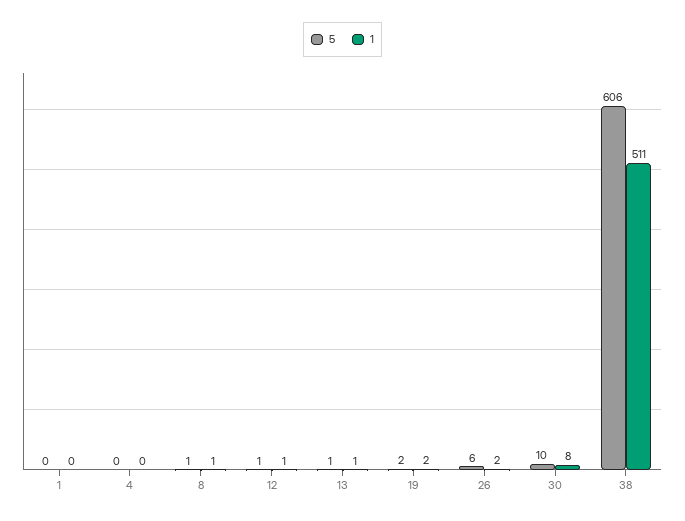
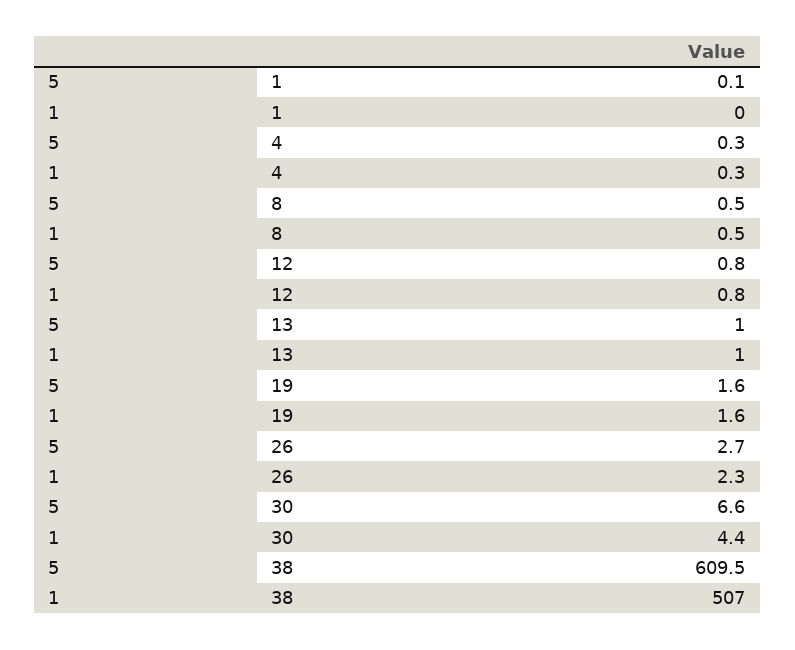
5, 26: 6 -> 2.7
5, 30: 10 -> 6.6
1, 30: 8 -> 4.4
5, 38: 606 -> 609.5
1, 38: 511 -> 507

